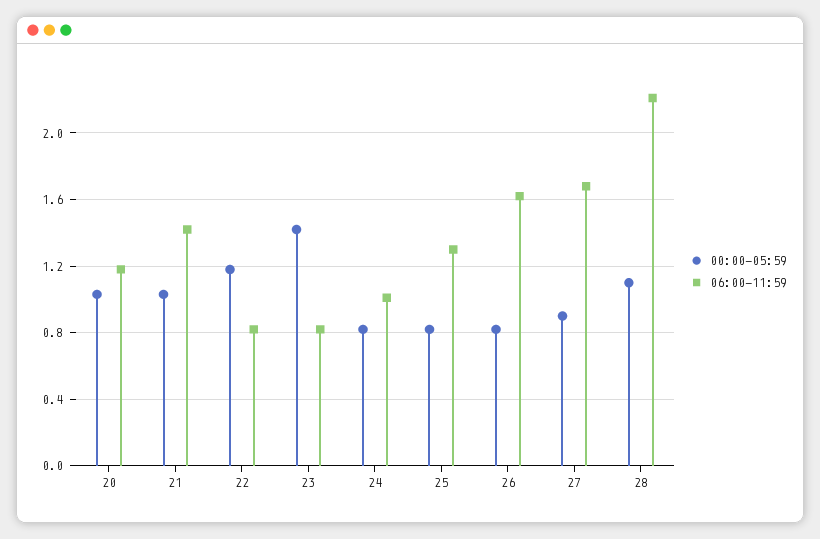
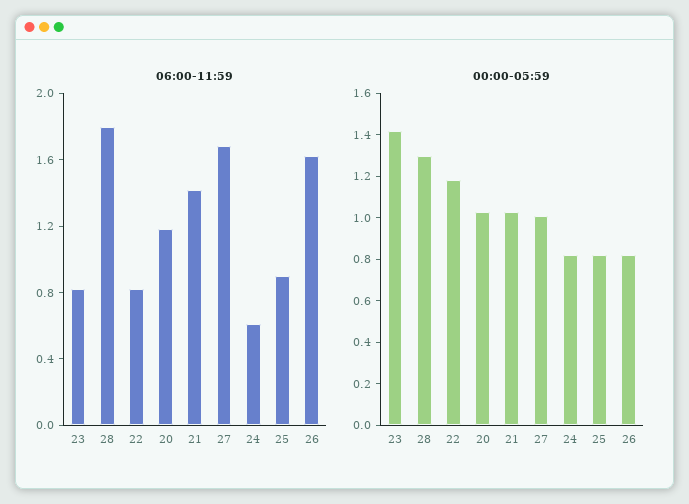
06:00-11:59, 24: 1 -> 0.6
06:00-11:59, 25: 1.3 -> 0.9
00:00-05:59, 27: 0.9 -> 1
00:00-05:59, 28: 1.1 -> 1.3
06:00-11:59, 28: 2.2 -> 1.8

